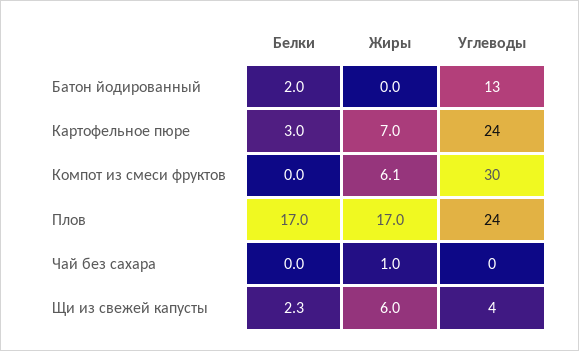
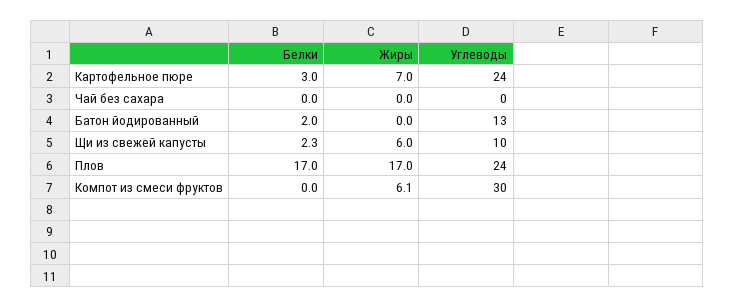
Жиры, Чай без сахара: 1 -> 0
Углеводы, Щи из свежей капусты: 4 -> 10

